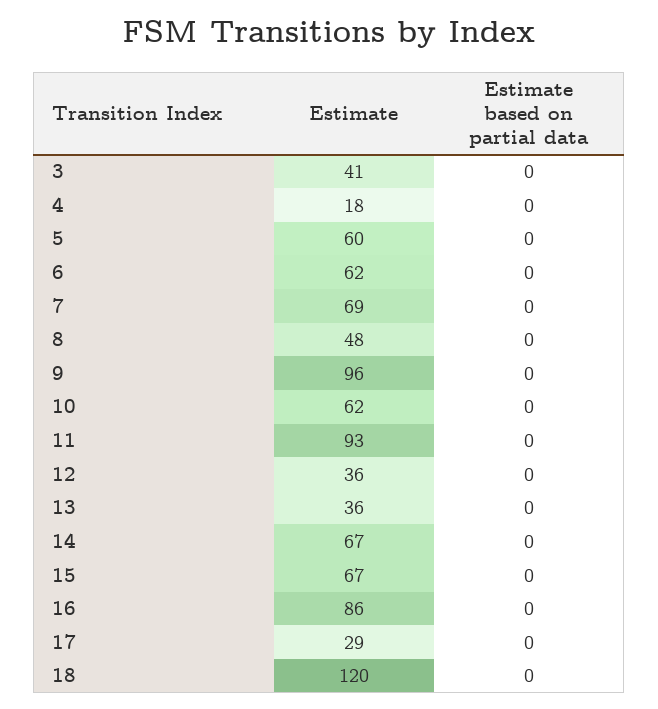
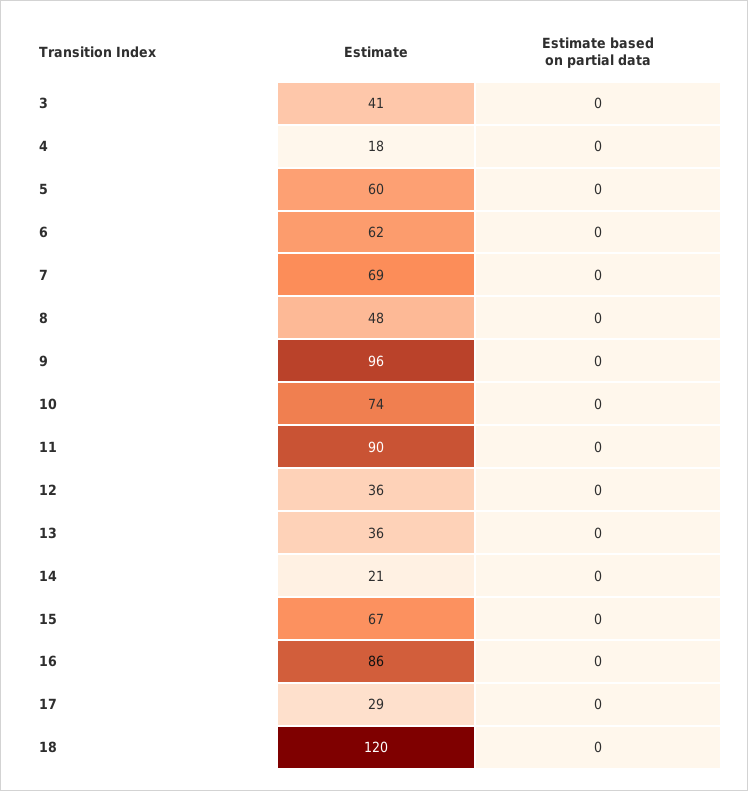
Estimate, 10: 62 -> 74
Estimate, 11: 93 -> 90
Estimate, 14: 67 -> 21

